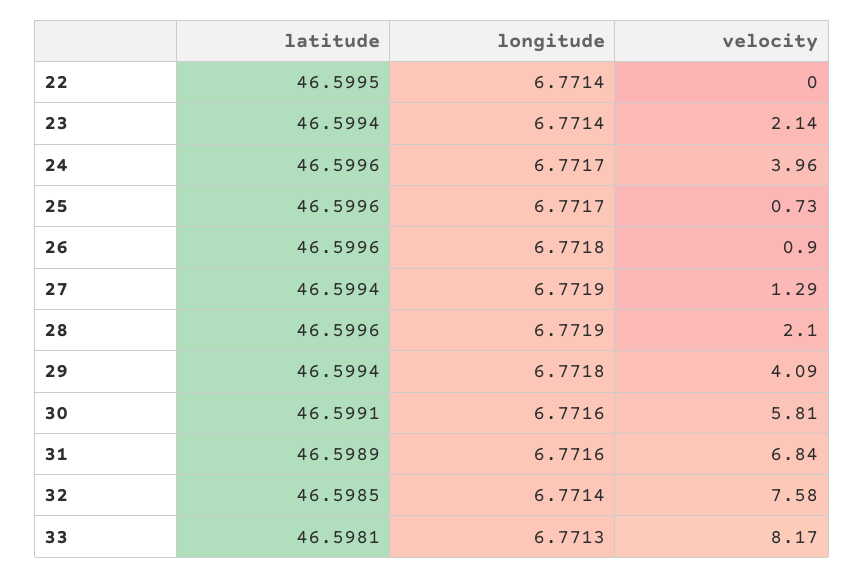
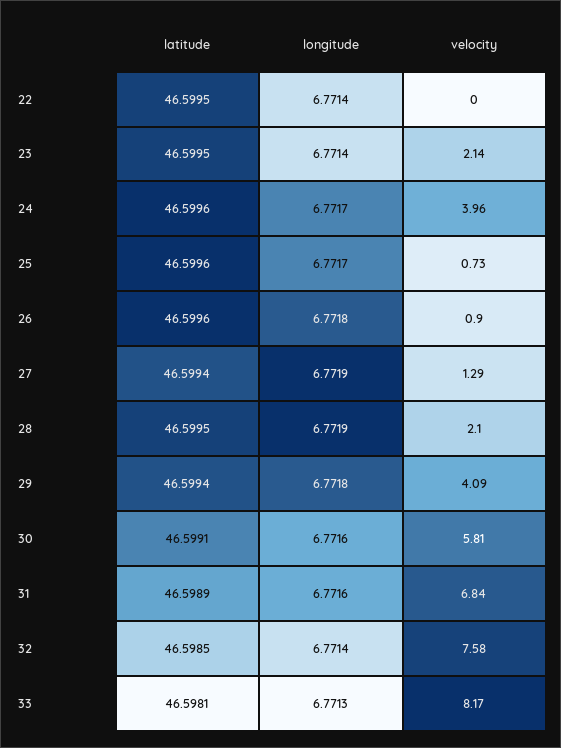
latitude, 23: 46.5994 -> 46.5995
latitude, 28: 46.5996 -> 46.5995

